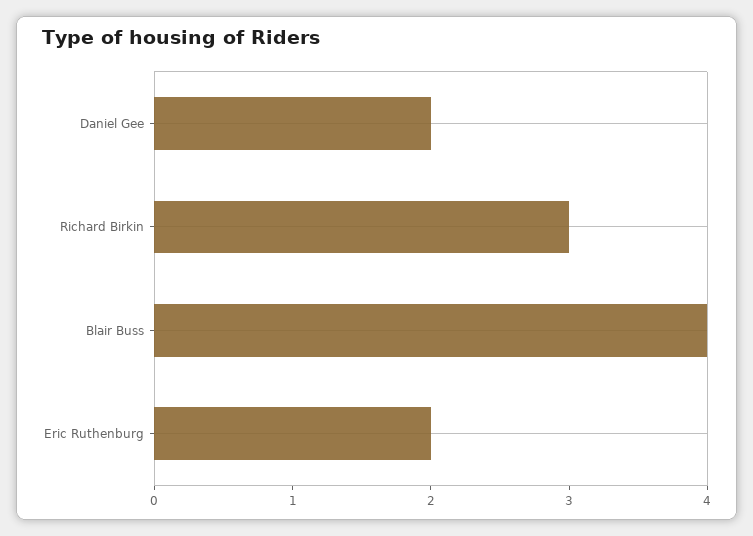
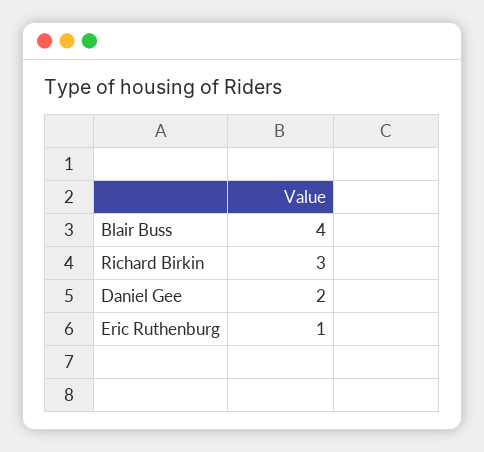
Eric Ruthenburg: 2 -> 1

